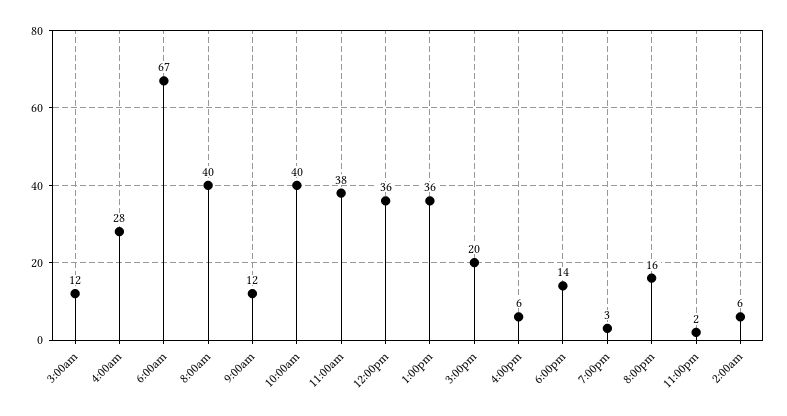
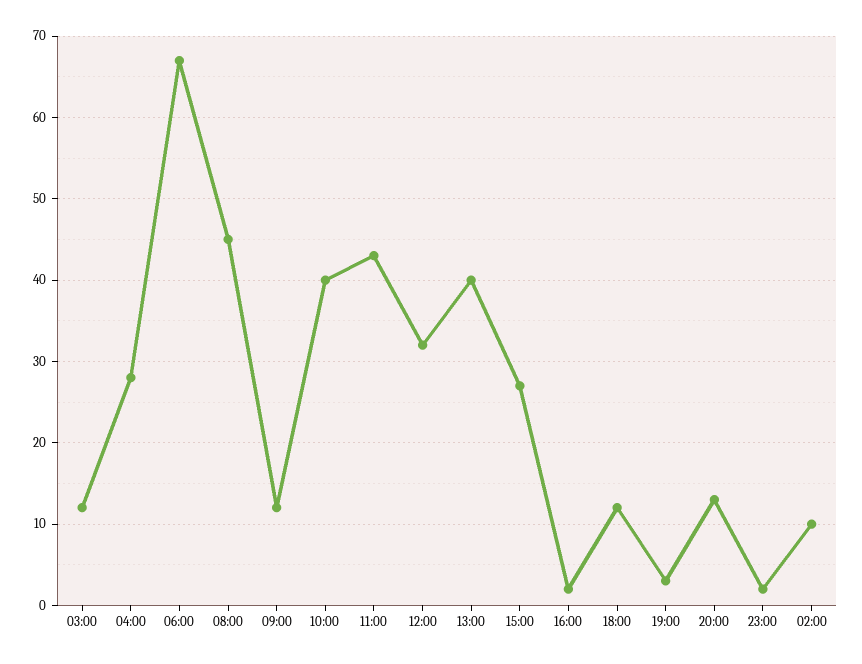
8:00am: 40 -> 45
11:00am: 38 -> 43
12:00pm: 36 -> 32
1:00pm: 36 -> 40
3:00pm: 20 -> 27
4:00pm: 6 -> 2
6:00pm: 14 -> 12
8:00pm: 16 -> 13
2:00am: 6 -> 10

